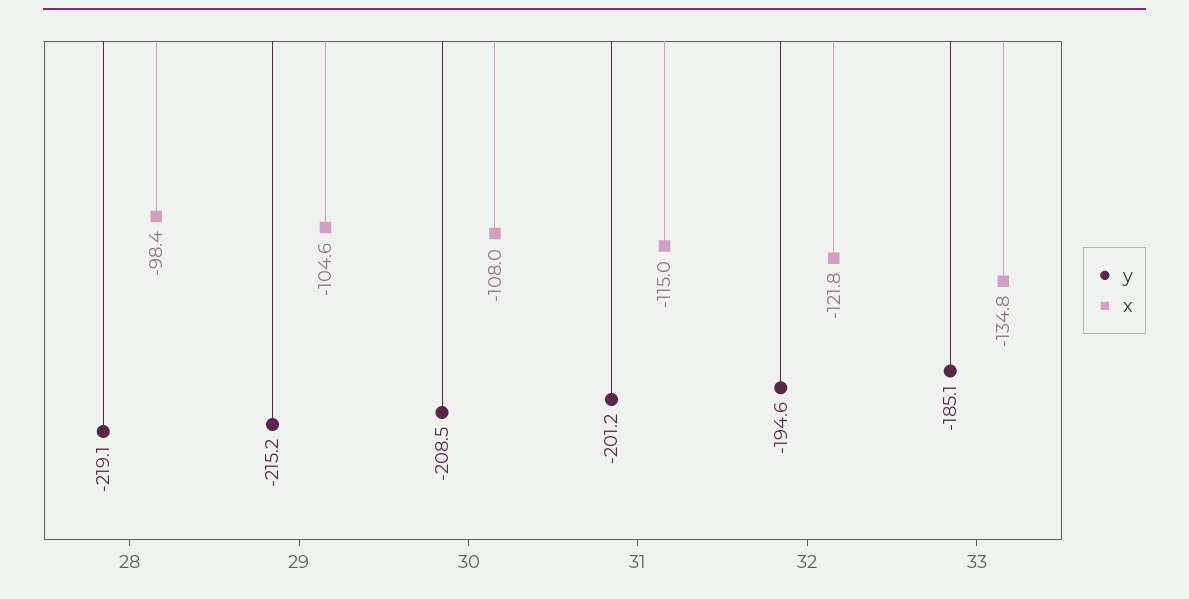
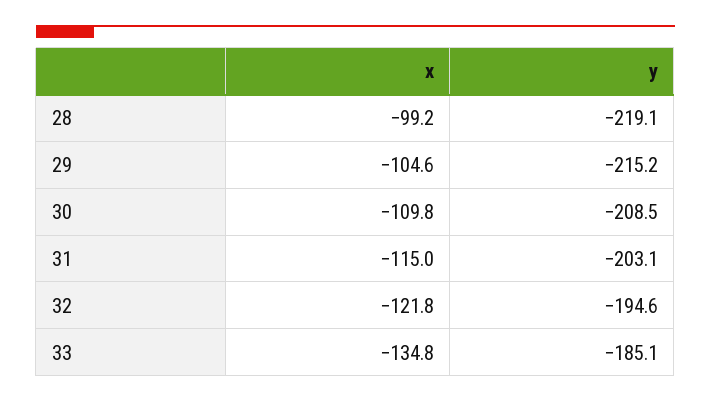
x, 28: -98.4 -> -99.2
x, 30: -108 -> -109.8
y, 31: -201.2 -> -203.1

